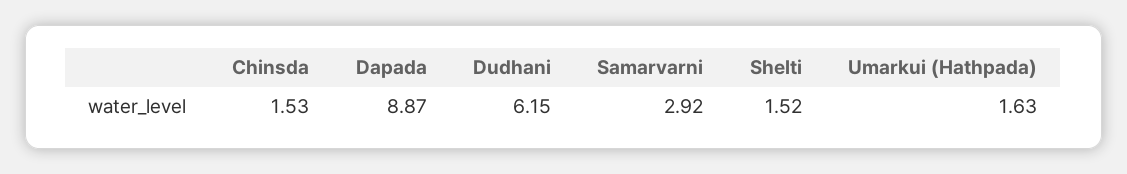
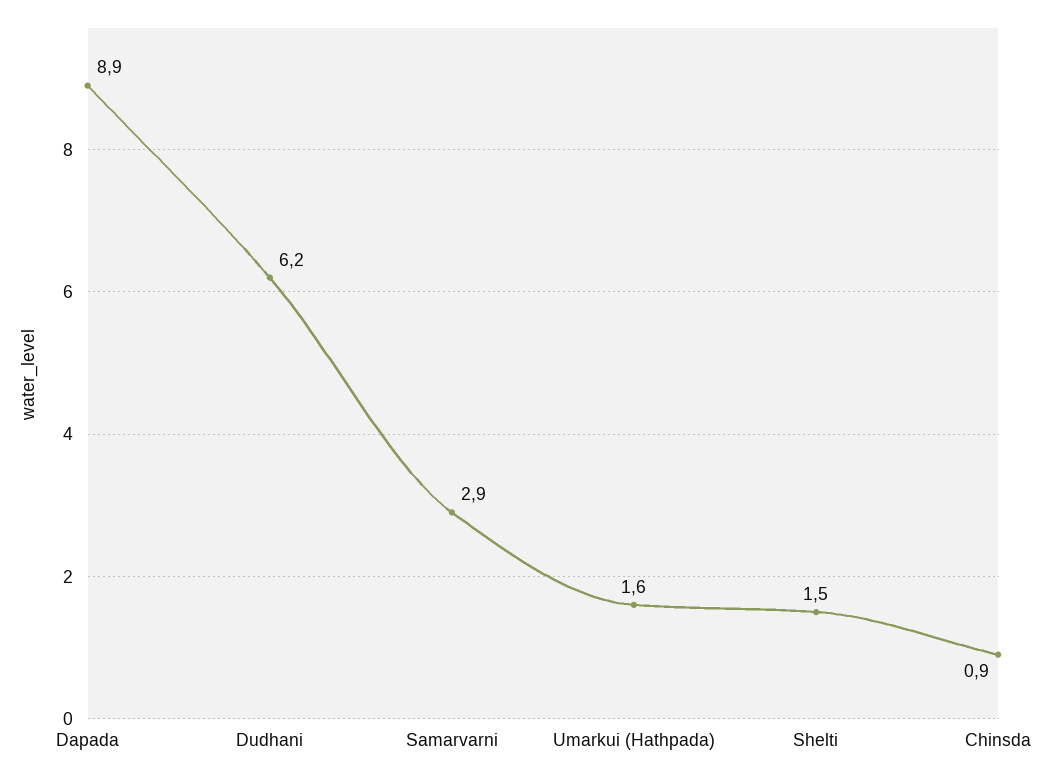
Chinsda: 1.53 -> 0.9

